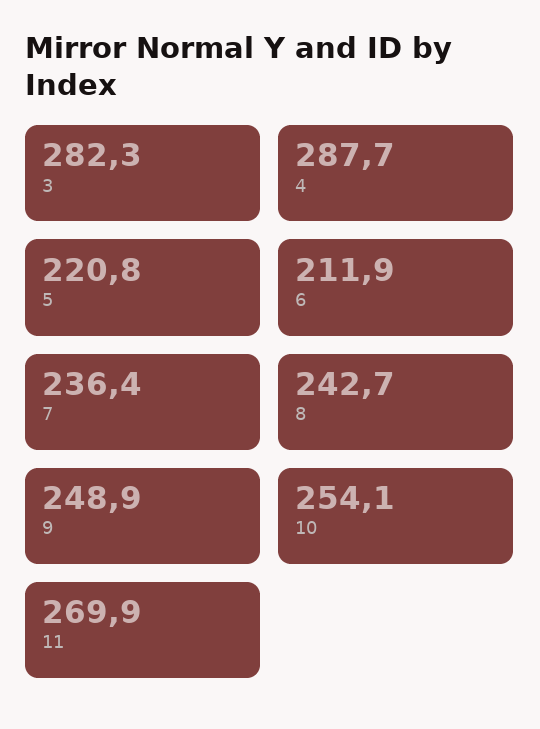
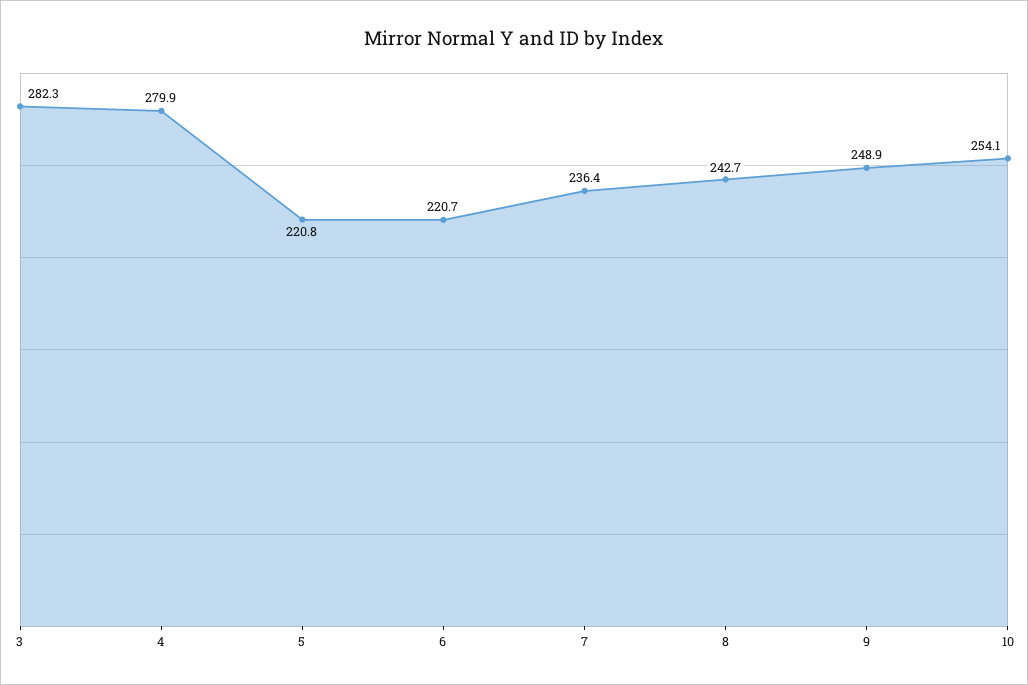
4: 287.7 -> 279.9
6: 211.9 -> 220.7
11: 269.9 -> none

